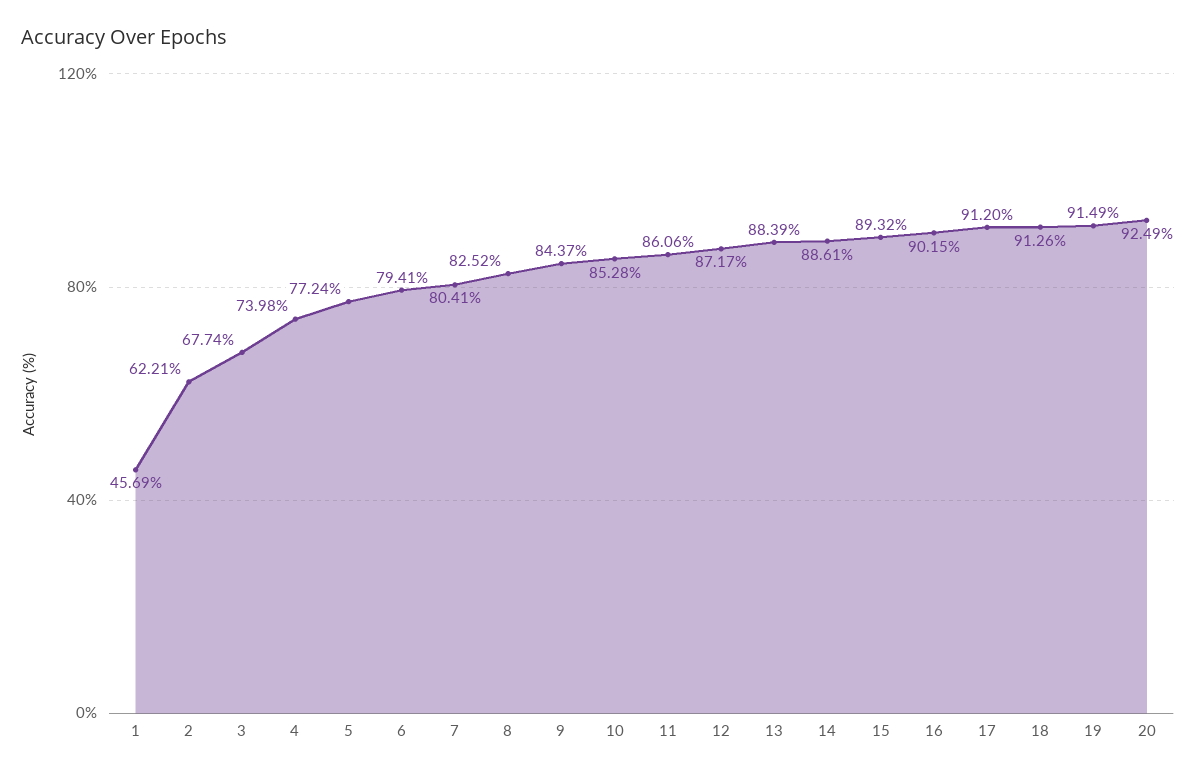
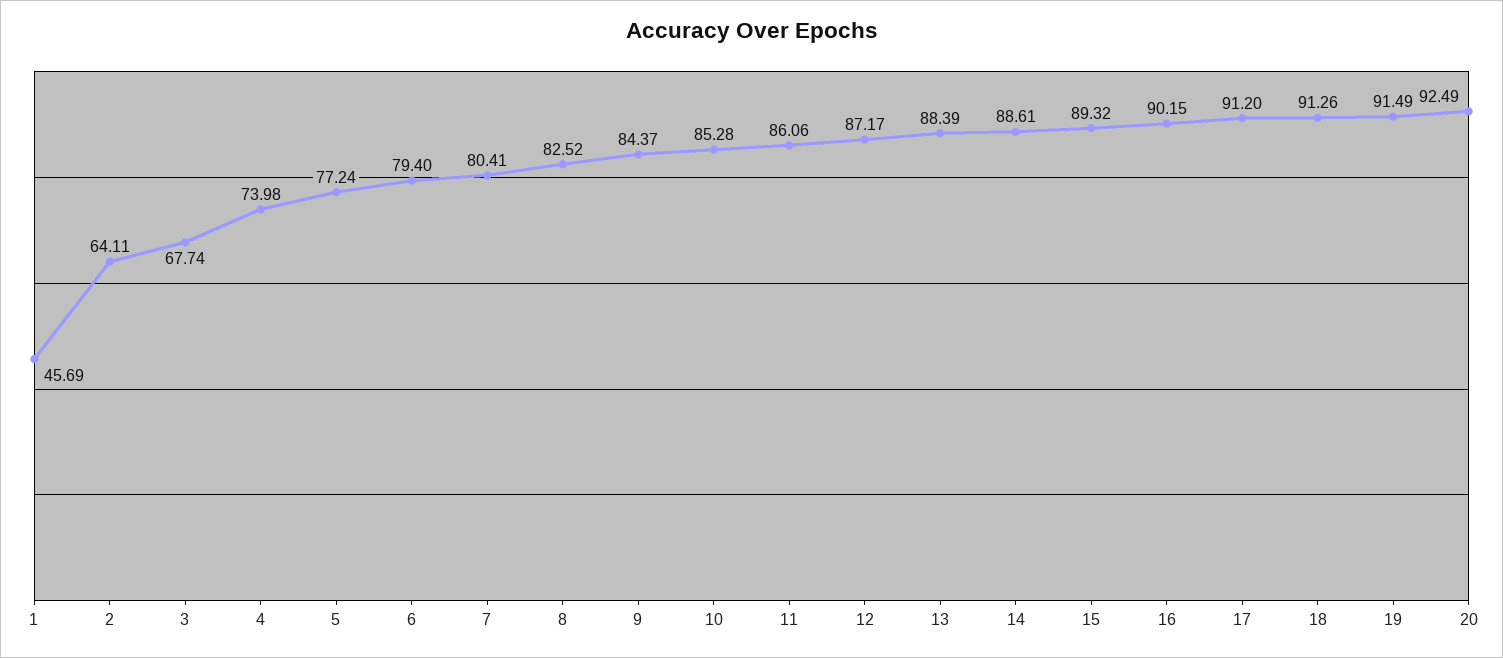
2: 62.21 -> 64.11
6: 79.41 -> 79.4

